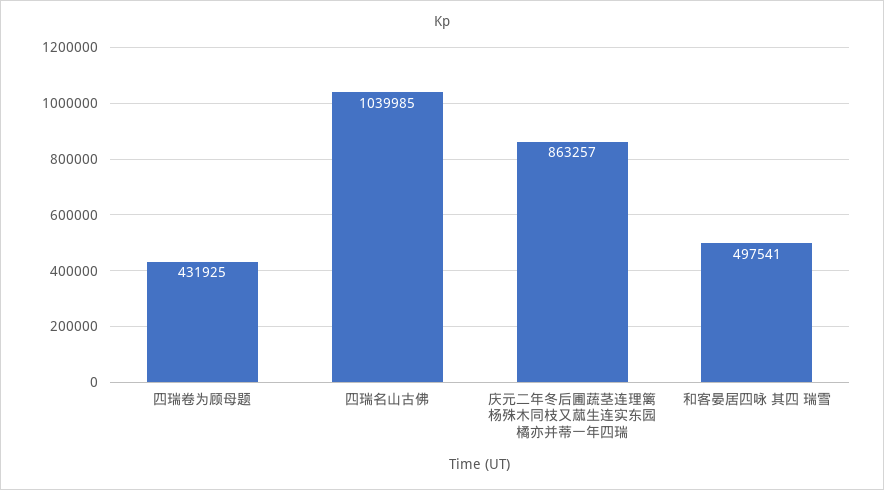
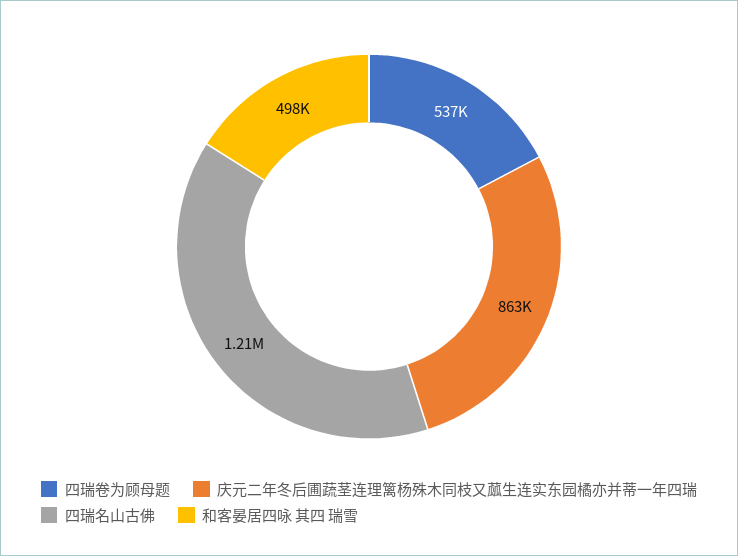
四瑞卷为顾母题: 431925 -> 537000
四瑞名山古佛: 1039985 -> 1210000

